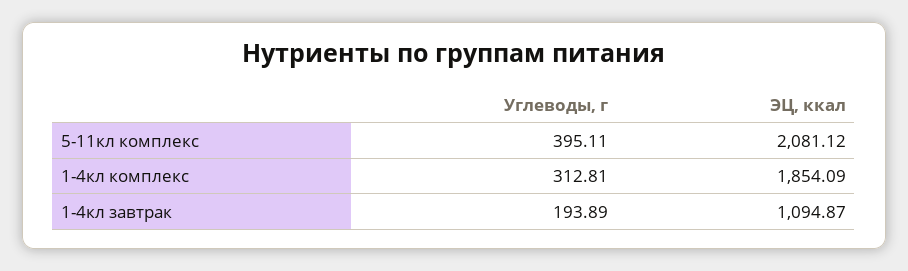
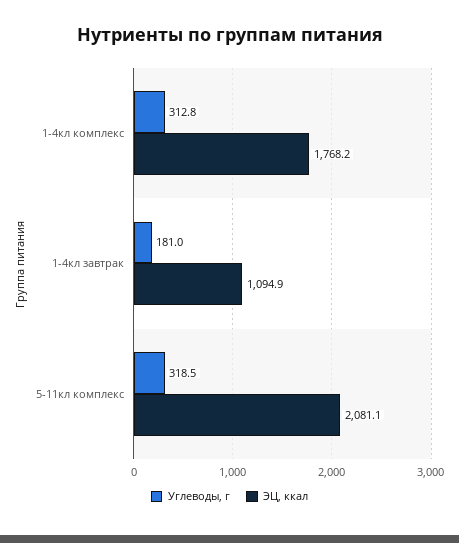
Углеводы, г, 5-11кл комплекс: 395.11 -> 318.5
ЭЦ, ккал, 1-4кл комплекс: 1854.09 -> 1768.2
Углеводы, г, 1-4кл завтрак: 193.89 -> 181

